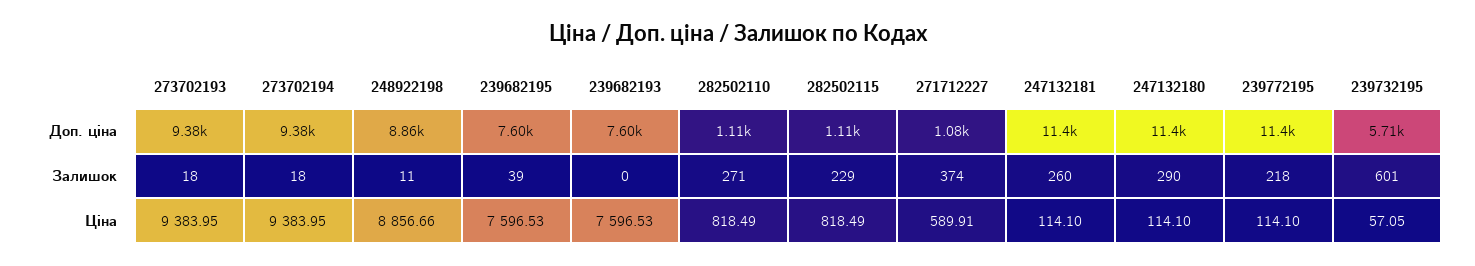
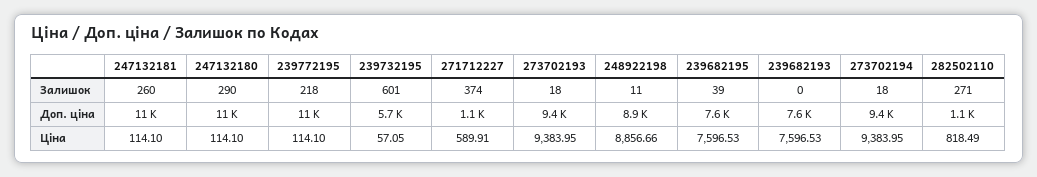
282502115, Доп. ціна: 1110 -> none
282502115, Залишок: 229 -> none
282502115, Ціна: 818.49 -> none

